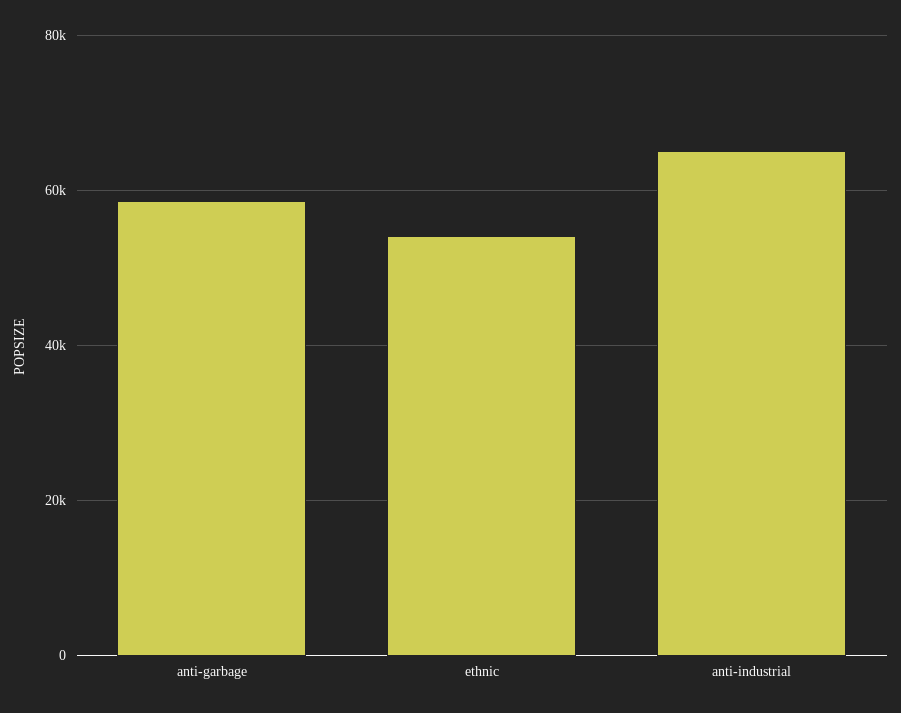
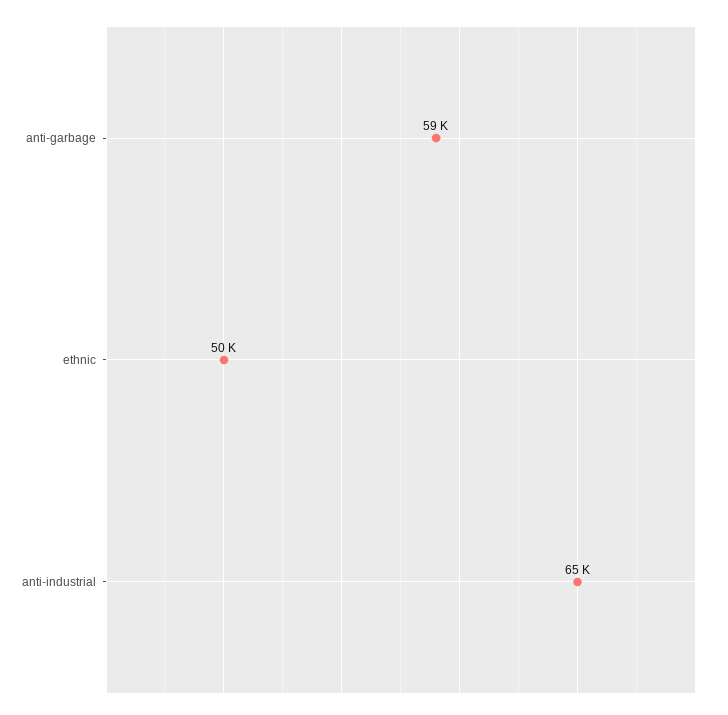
ethnic: 54000 -> 50000

